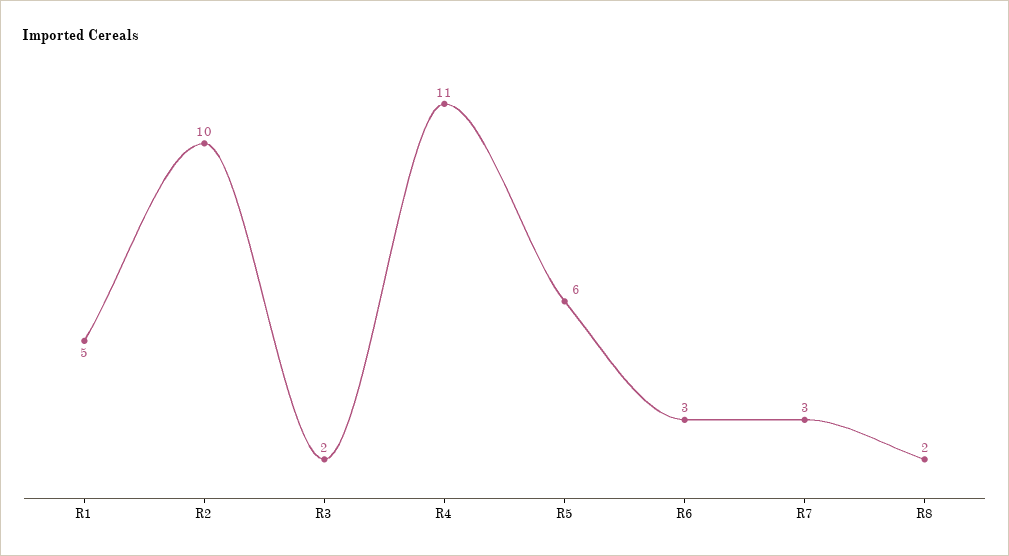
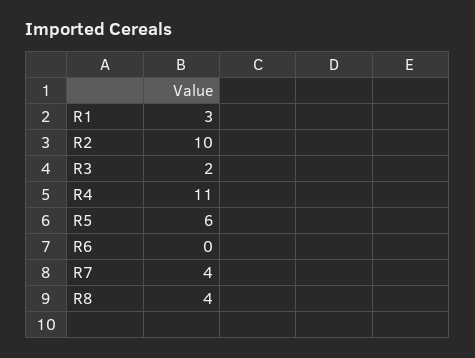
R1: 5 -> 3
R6: 3 -> 0
R7: 3 -> 4
R8: 2 -> 4

